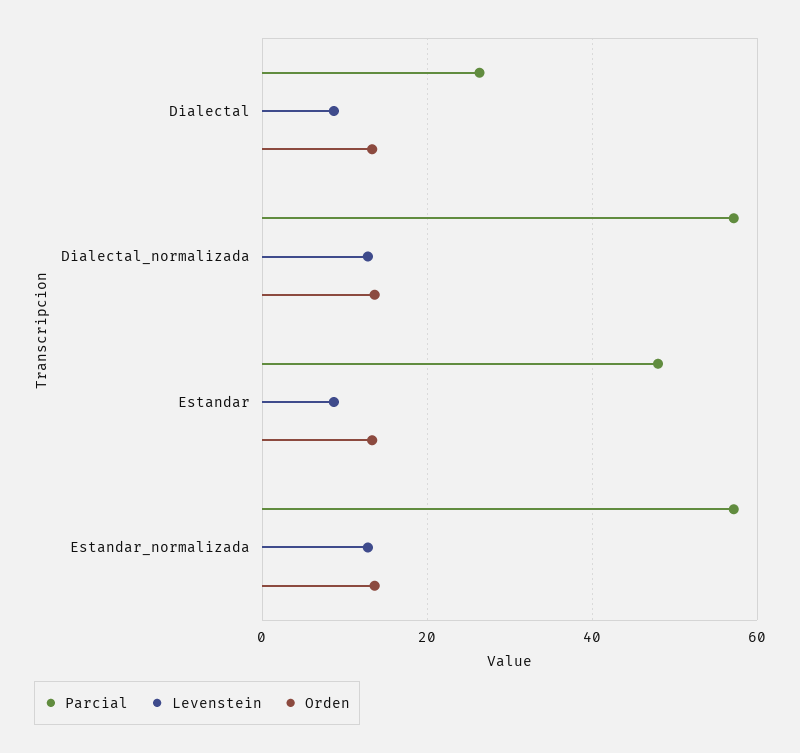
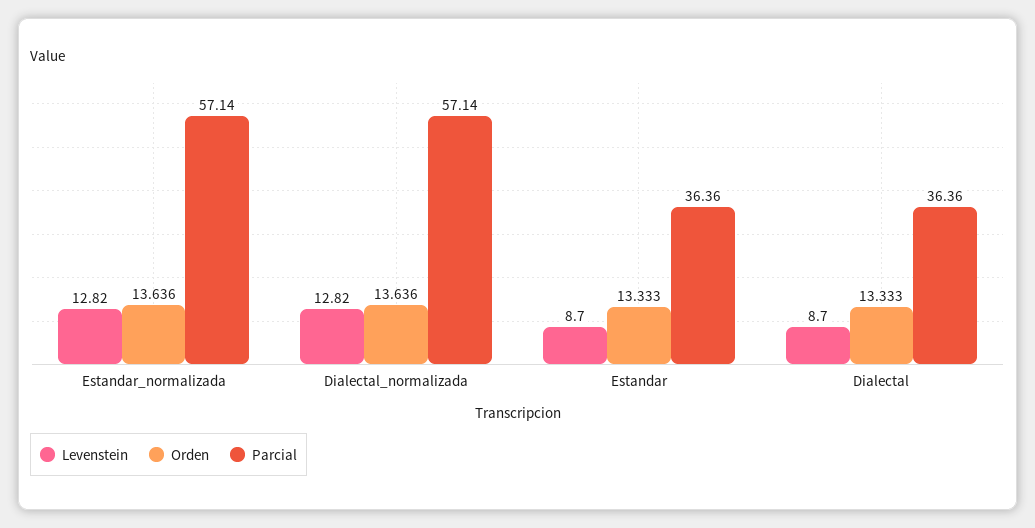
Parcial, Dialectal: 26 -> 36.36
Parcial, Estandar: 48 -> 36.36

